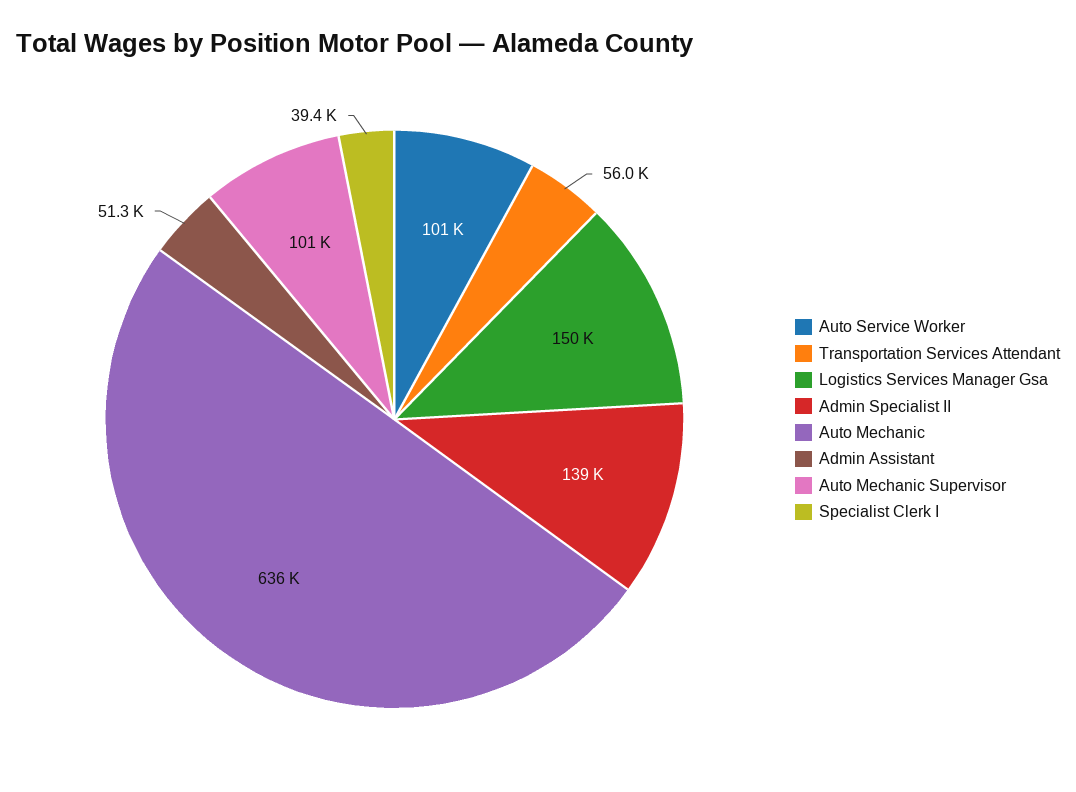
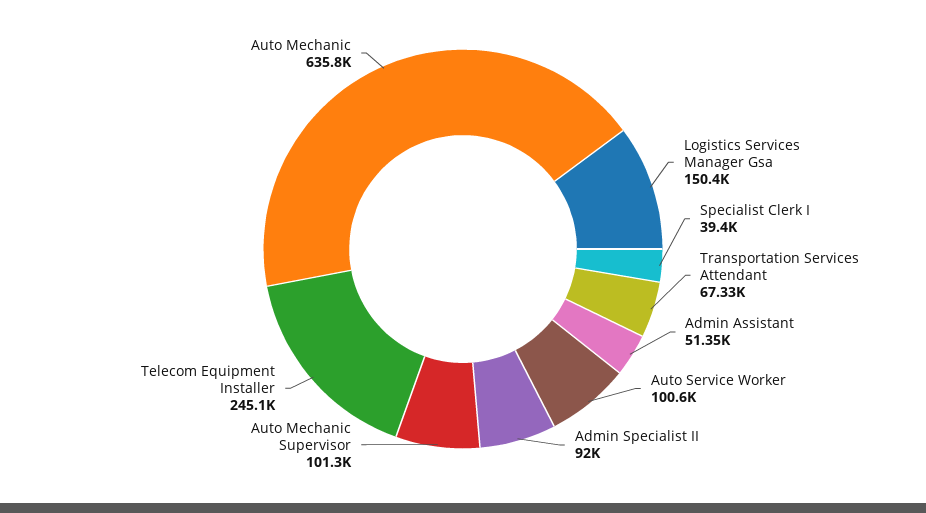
Transportation Services Attendant: 56000 -> 67330
Admin Specialist II: 139000 -> 92000
Telecom Equipment Installer: none -> 245100

